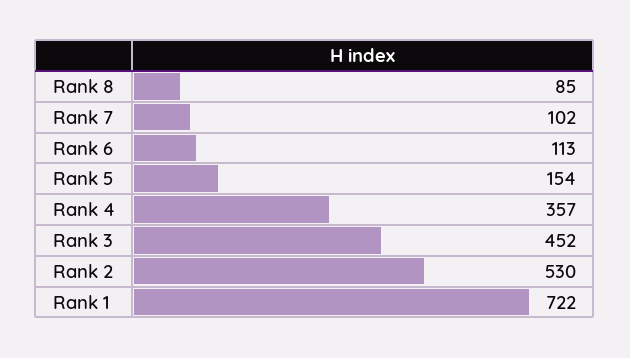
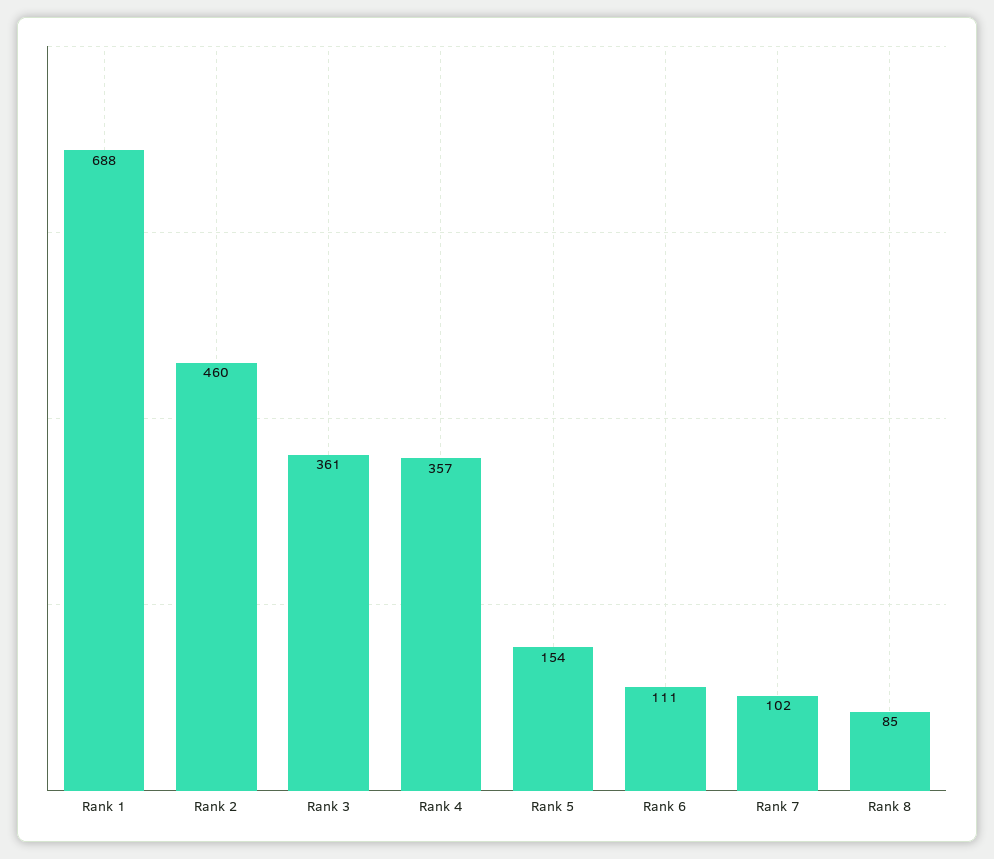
Rank 6: 113 -> 111
Rank 3: 452 -> 361
Rank 2: 530 -> 460
Rank 1: 722 -> 688

